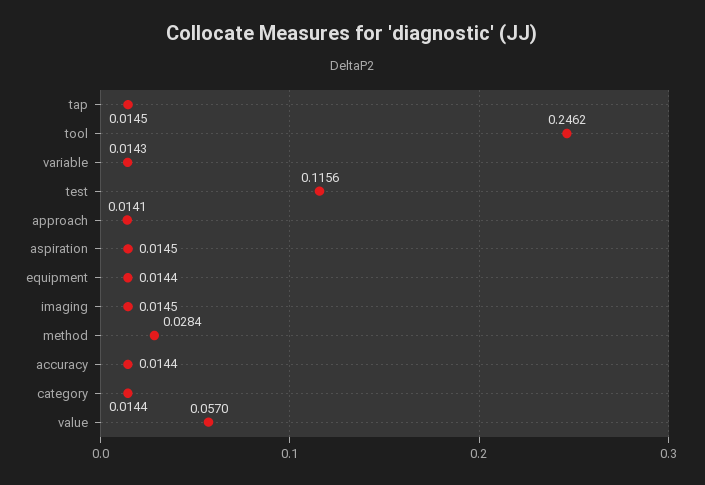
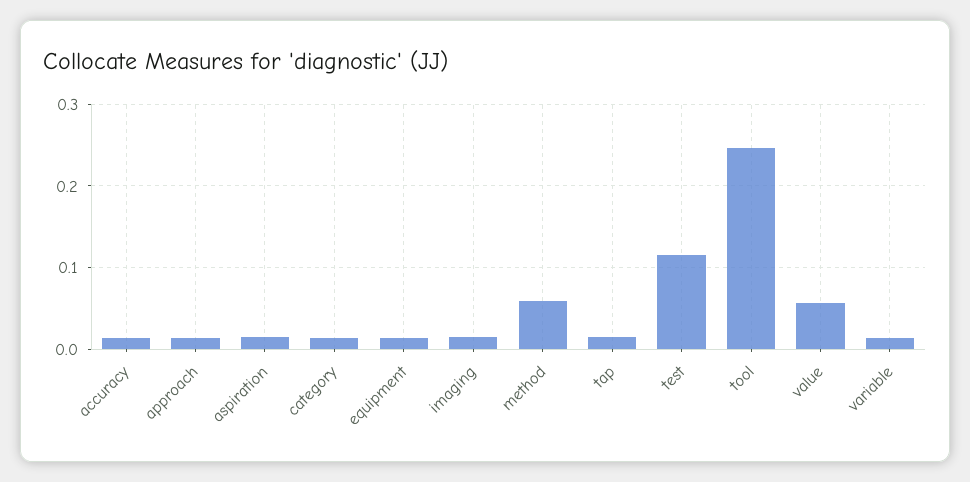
method: 0.0284 -> 0.06

